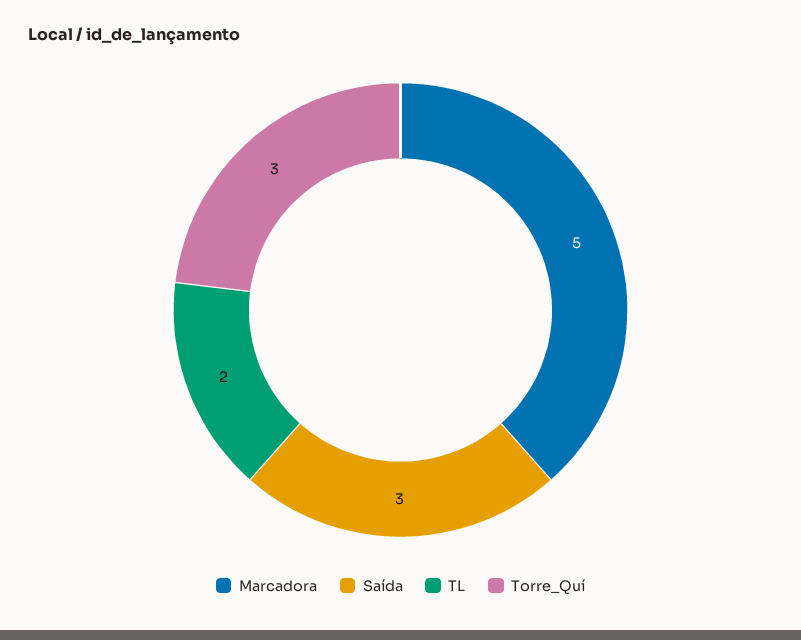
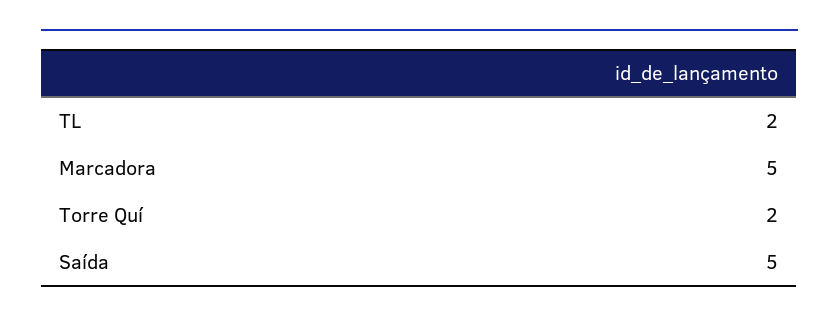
Saída: 3 -> 5
Torre_Quí: 3 -> 2

